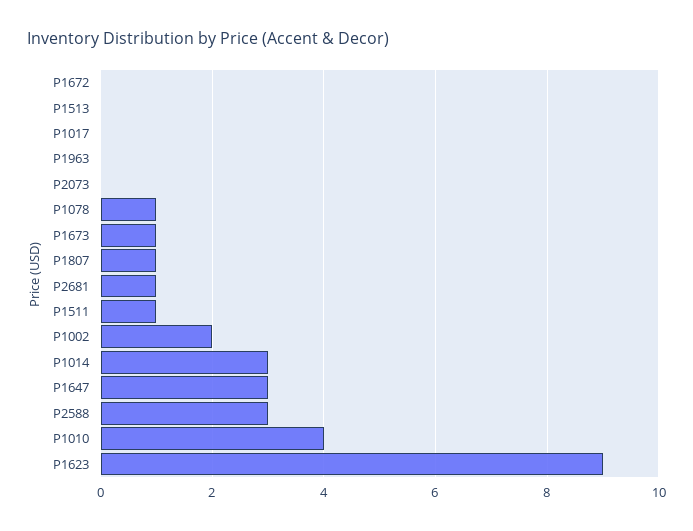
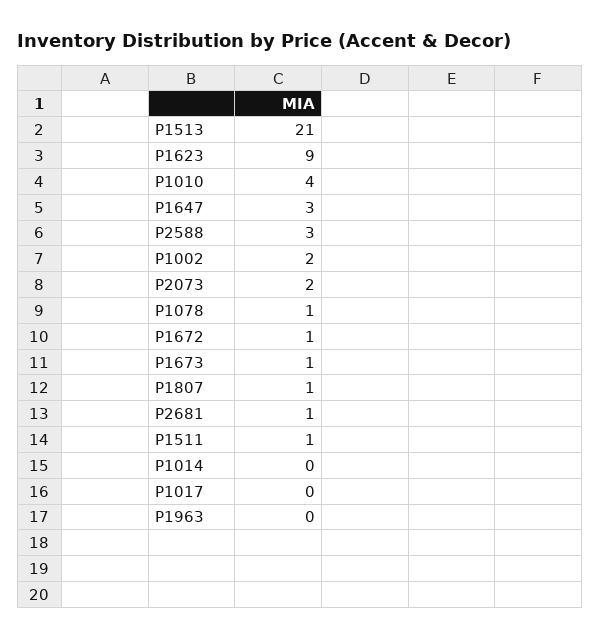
P1672: 0 -> 1
P1513: 0 -> 21
P2073: 0 -> 2
P1014: 3 -> 0

